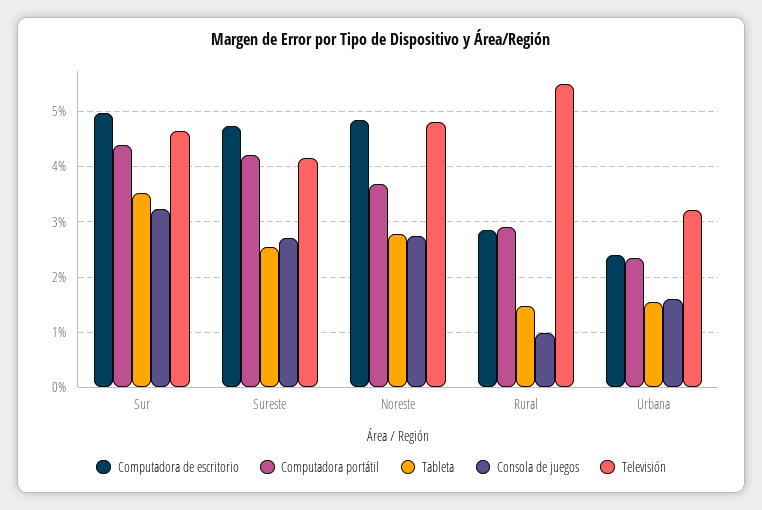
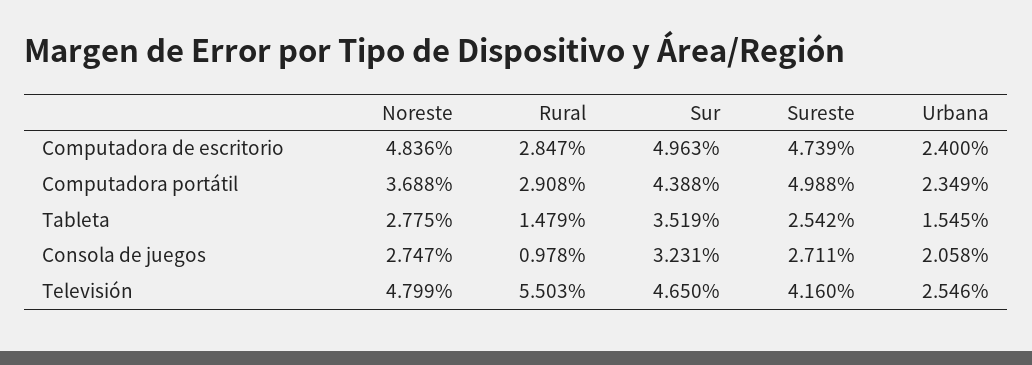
Computadora portátil, Sureste: 4.2 -> 4.988
Consola de juegos, Urbana: 1.6 -> 2.058
Televisión, Urbana: 3.2 -> 2.546

